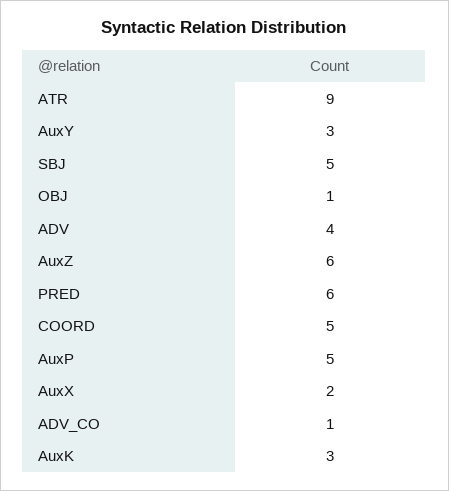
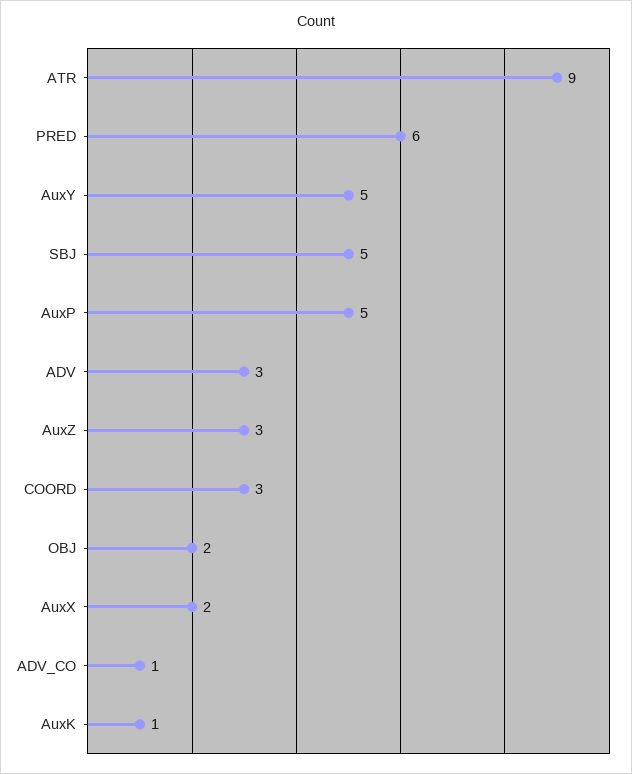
AuxY: 3 -> 5
OBJ: 1 -> 2
ADV: 4 -> 3
AuxZ: 6 -> 3
COORD: 5 -> 3
AuxK: 3 -> 1

